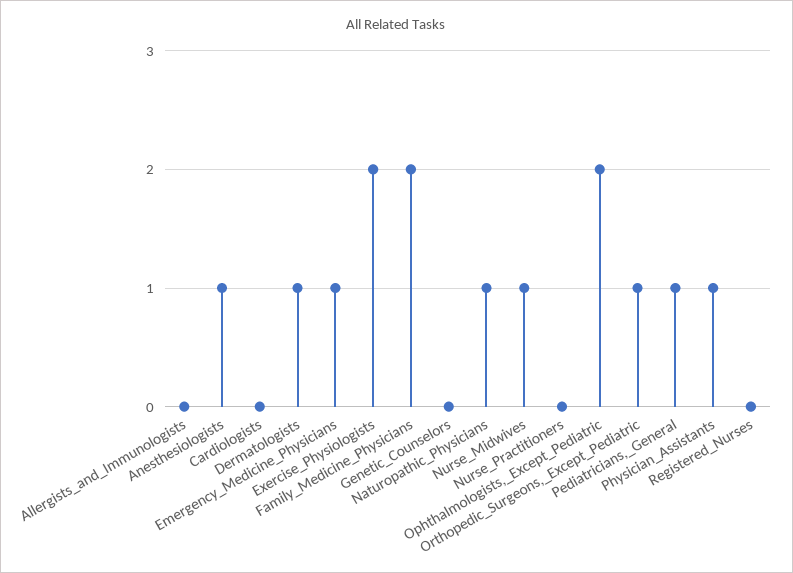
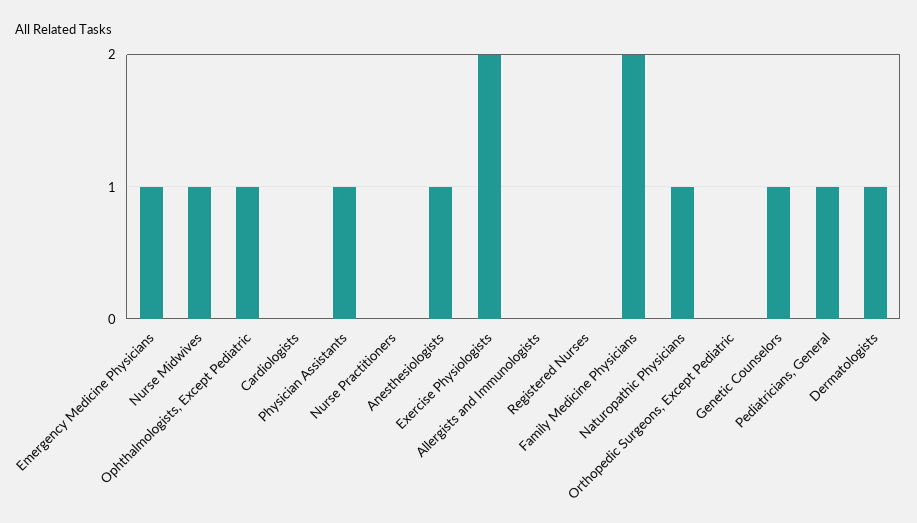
Genetic_Counselors: 0 -> 1
Ophthalmologists,_Except_Pediatric: 2 -> 1
Orthopedic_Surgeons,_Except_Pediatric: 1 -> 0

